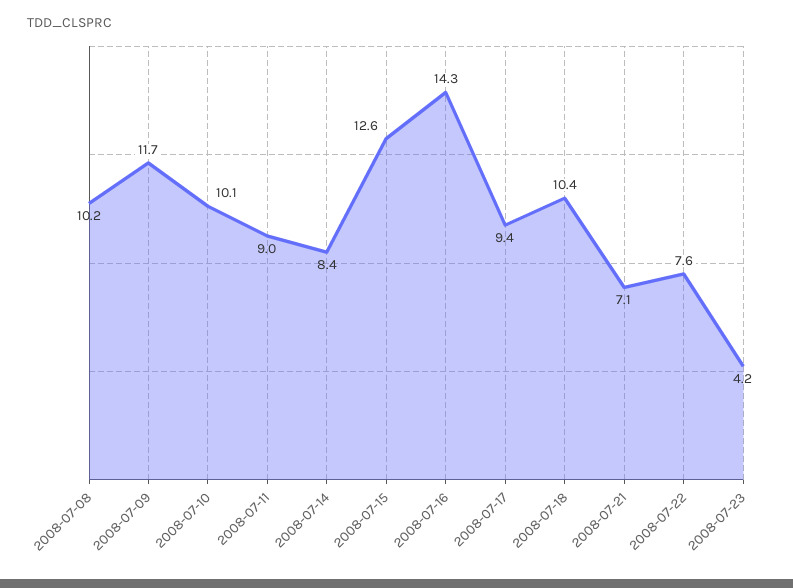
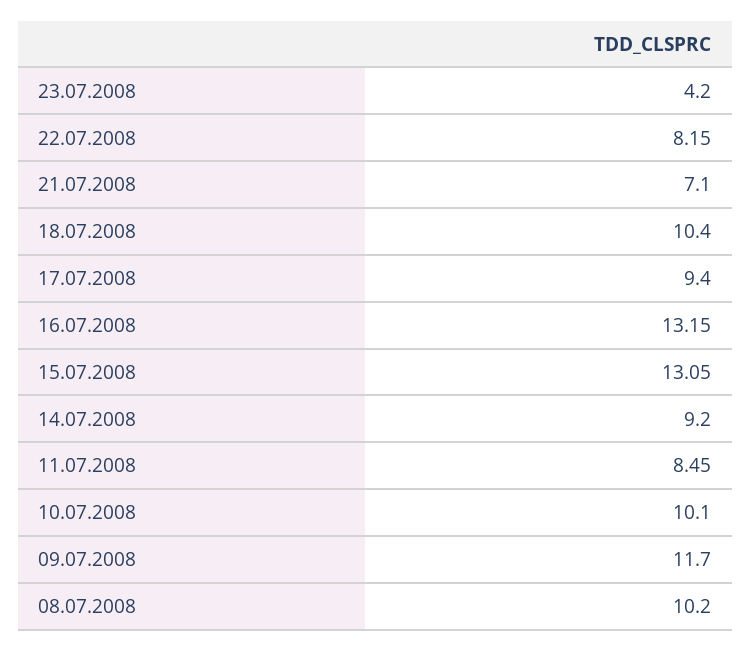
2008-07-11: 9 -> 8.45
2008-07-14: 8.4 -> 9.2
2008-07-15: 12.6 -> 13.05
2008-07-16: 14.3 -> 13.15
2008-07-22: 7.6 -> 8.15

